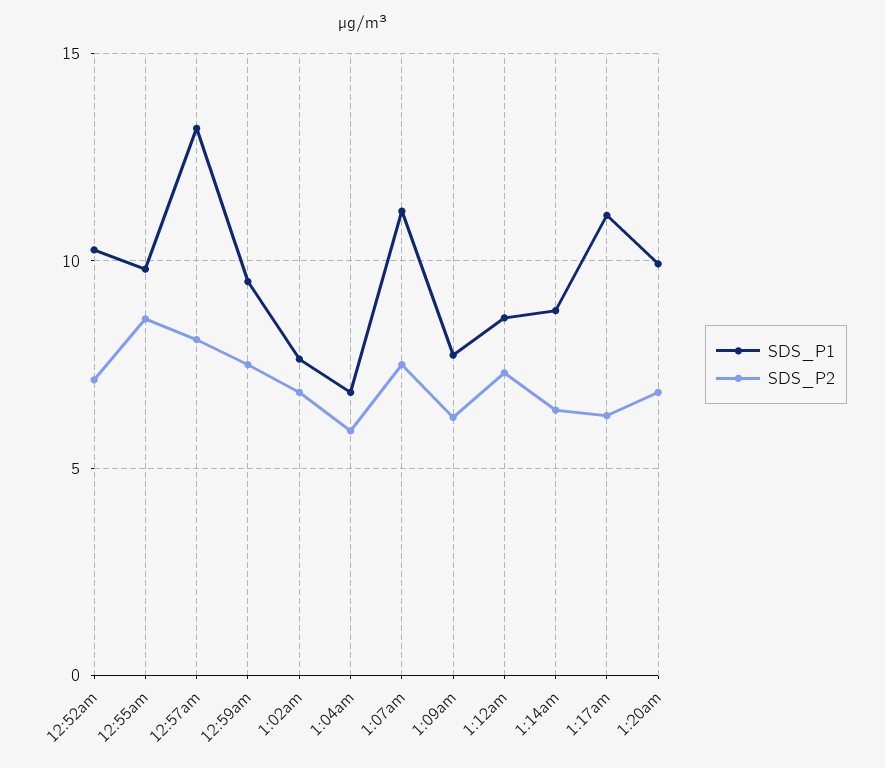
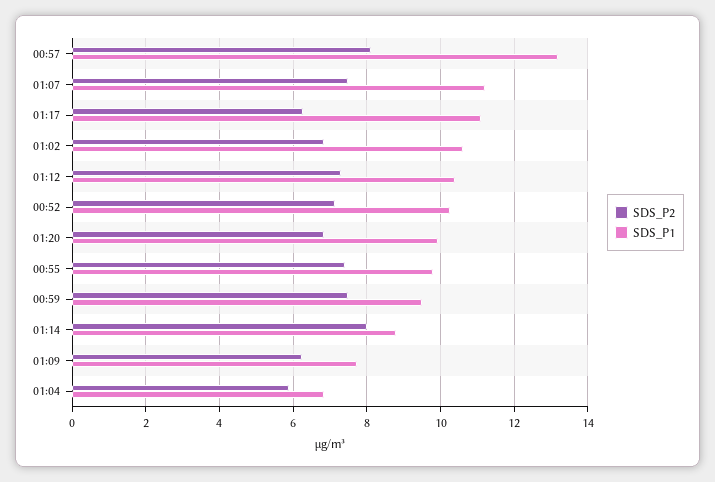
SDS_P2, 12:55am: 8.5 -> 7.4
SDS_P1, 1:02am: 7.5 -> 10.6
SDS_P1, 1:12am: 8.5 -> 10.4
SDS_P2, 1:14am: 6.5 -> 8

